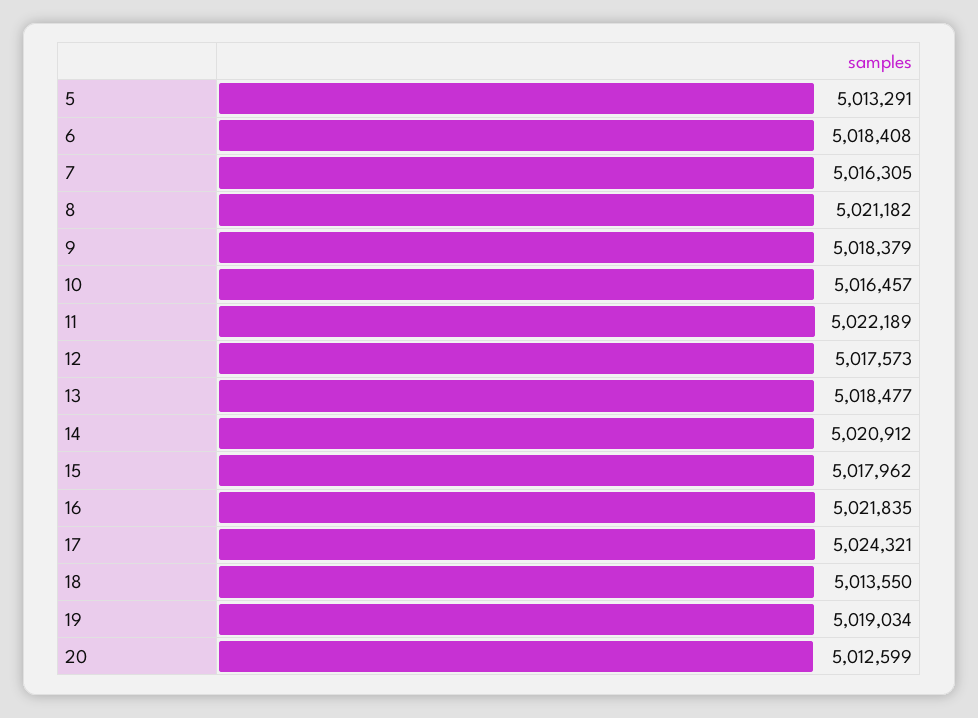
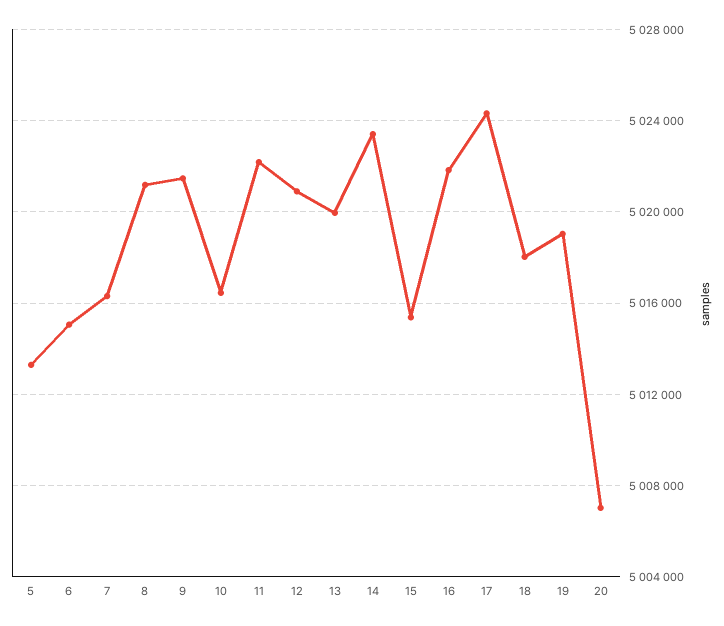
6: 5018408 -> 5015000
9: 5018379 -> 5021500
12: 5017573 -> 5021000
13: 5018477 -> 5020000
14: 5020912 -> 5023500
15: 5017962 -> 5015500
18: 5013550 -> 5018000
20: 5012599 -> 5007000

